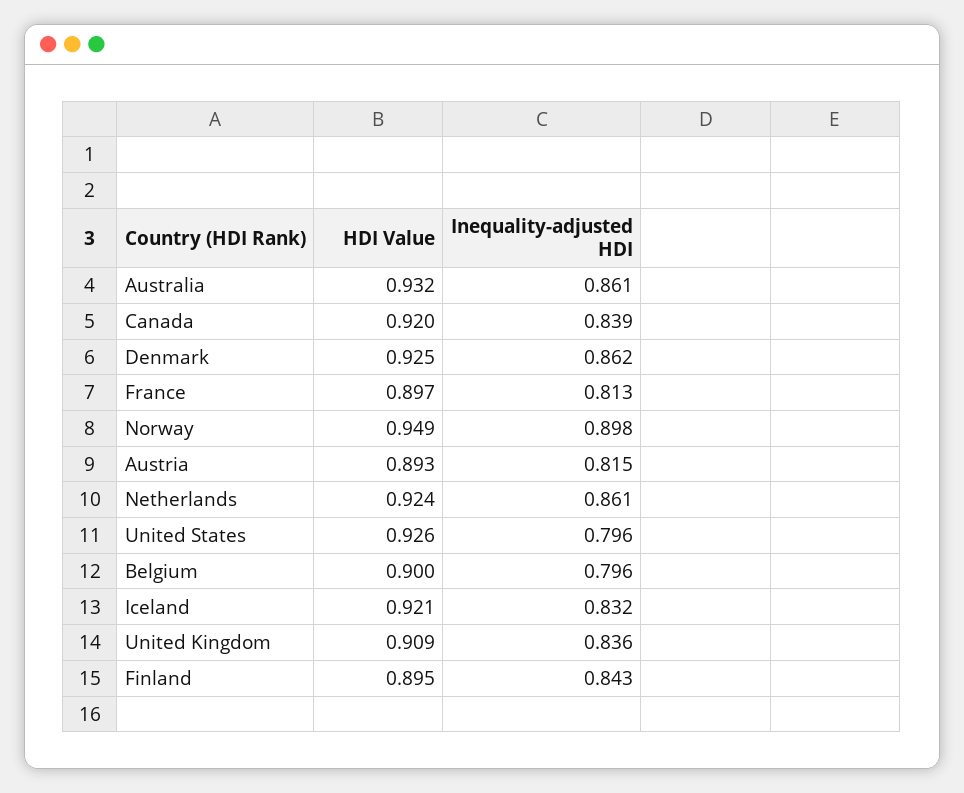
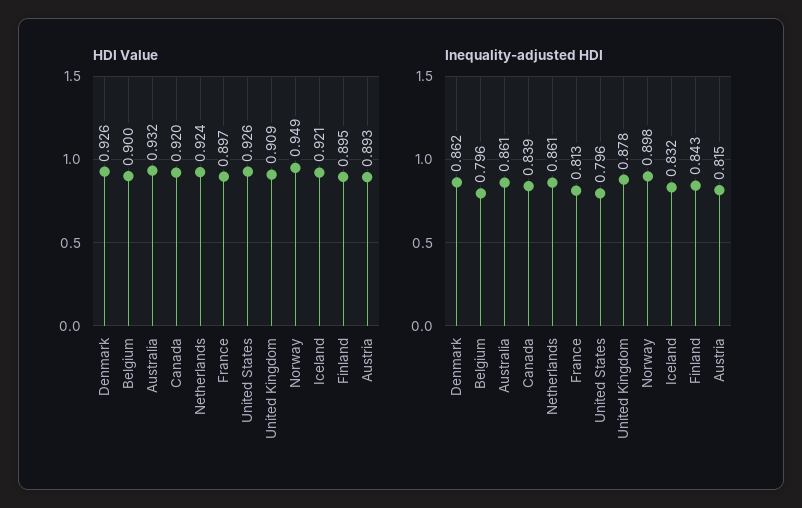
HDI Value, Denmark: 0.925 -> 0.926
Inequality-adjusted HDI, United Kingdom: 0.836 -> 0.878

